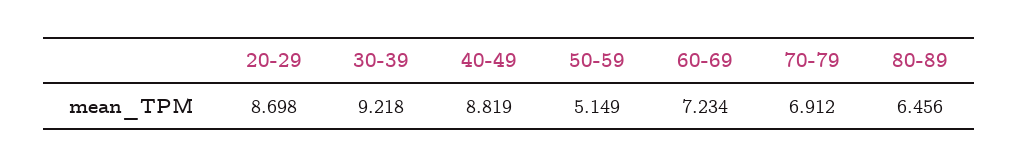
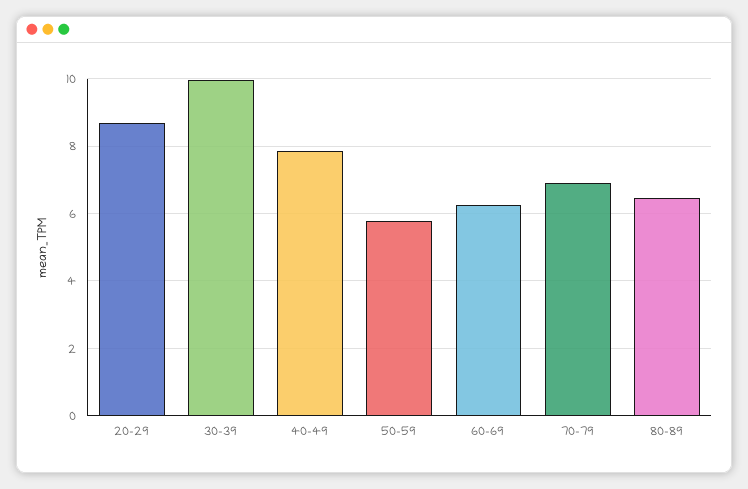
30-39: 9.218 -> 10
40-49: 8.819 -> 7.8
50-59: 5.149 -> 5.8
60-69: 7.234 -> 6.2

